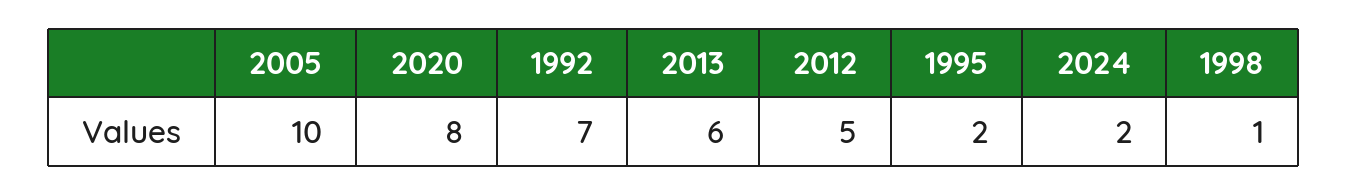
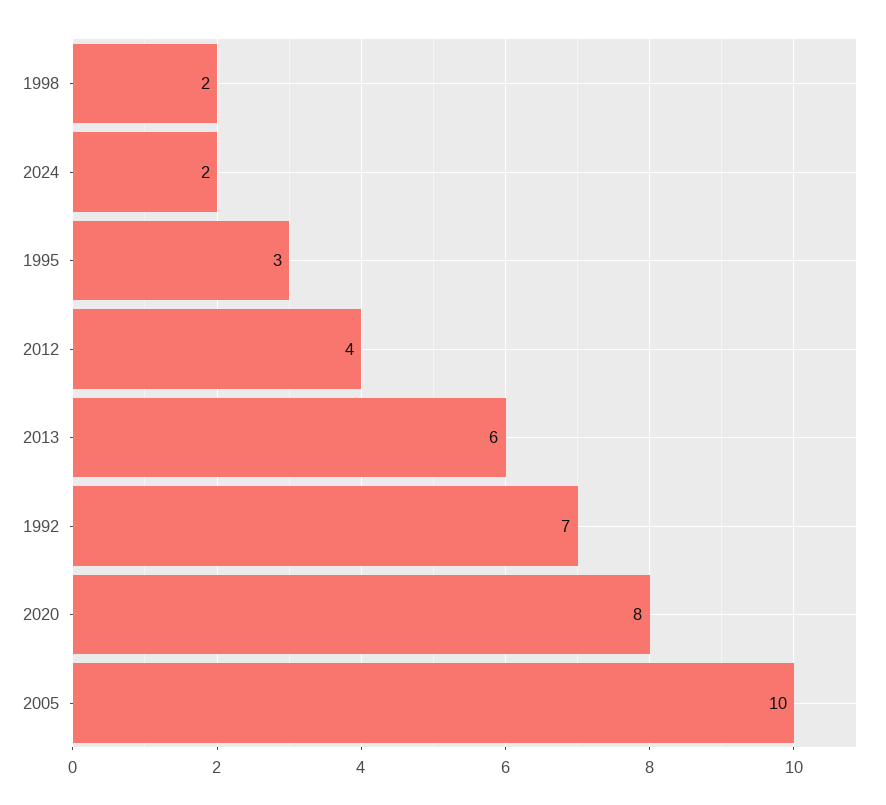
2012: 5 -> 4
1995: 2 -> 3
1998: 1 -> 2

